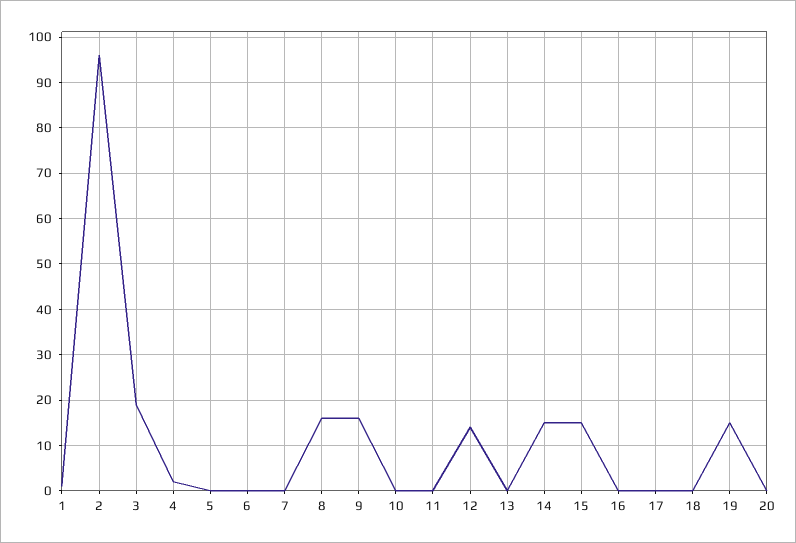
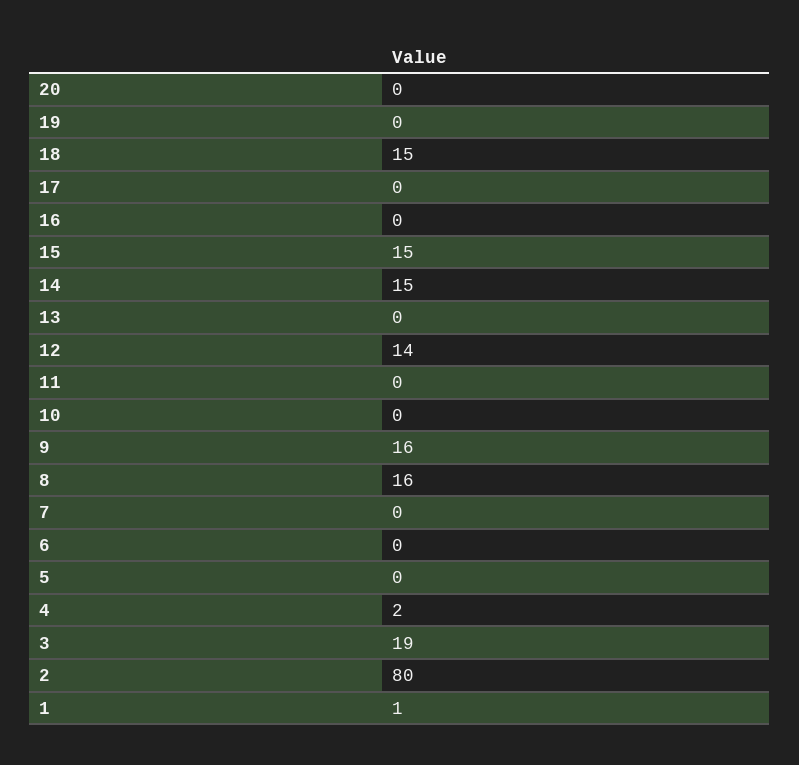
2: 95 -> 80
18: 0 -> 15
19: 15 -> 0

